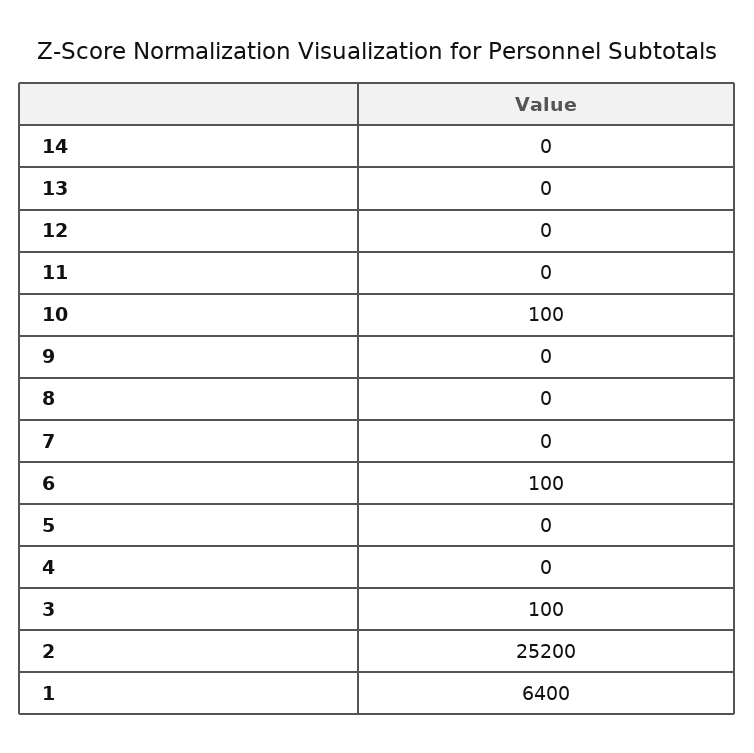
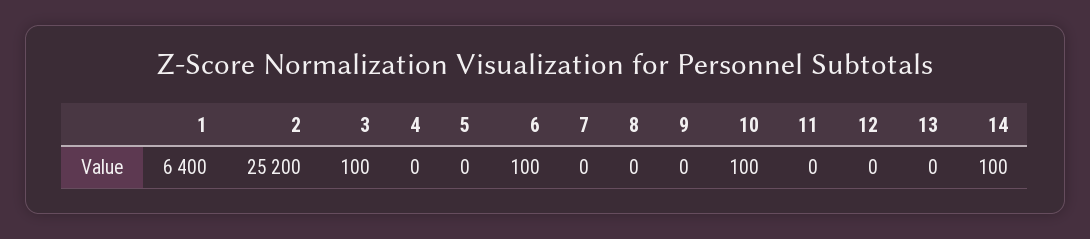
14: 0 -> 100

